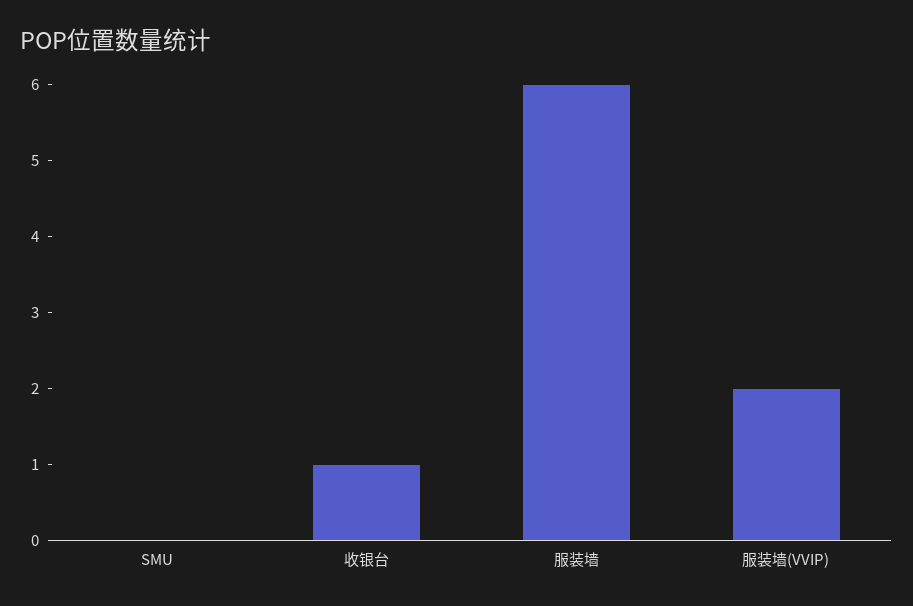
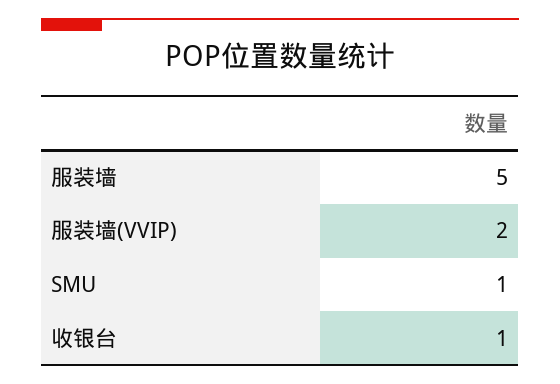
SMU: 0 -> 1
服装墙: 6 -> 5

